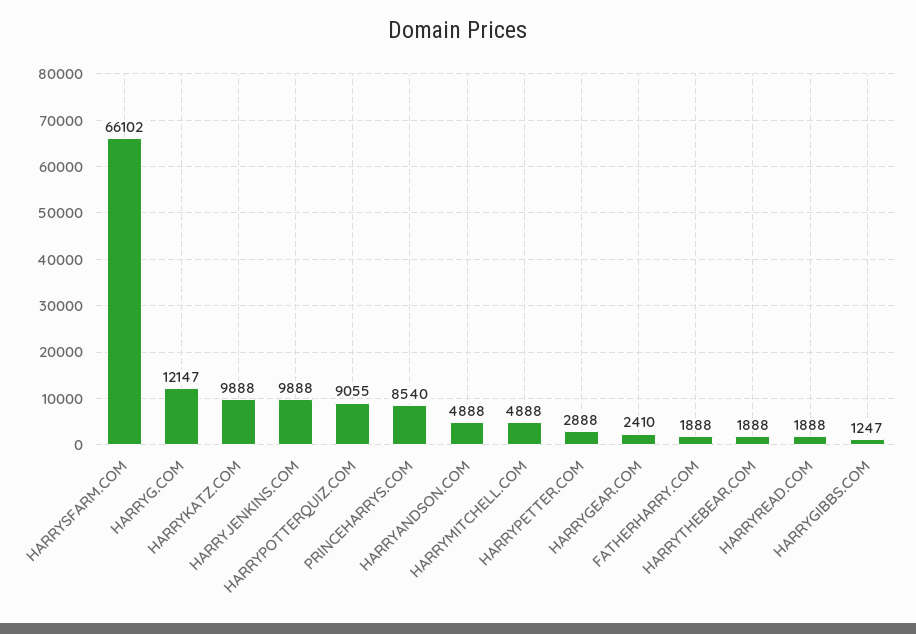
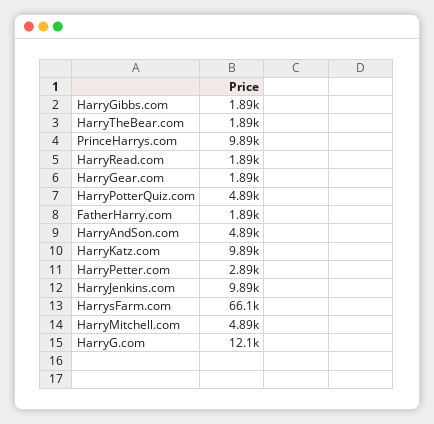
HARRYPOTTERQUIZ.COM: 9055 -> 4890
PRINCEHARRYS.COM: 8540 -> 9890
HARRYGEAR.COM: 2410 -> 1890
HARRYGIBBS.COM: 1247 -> 1890

